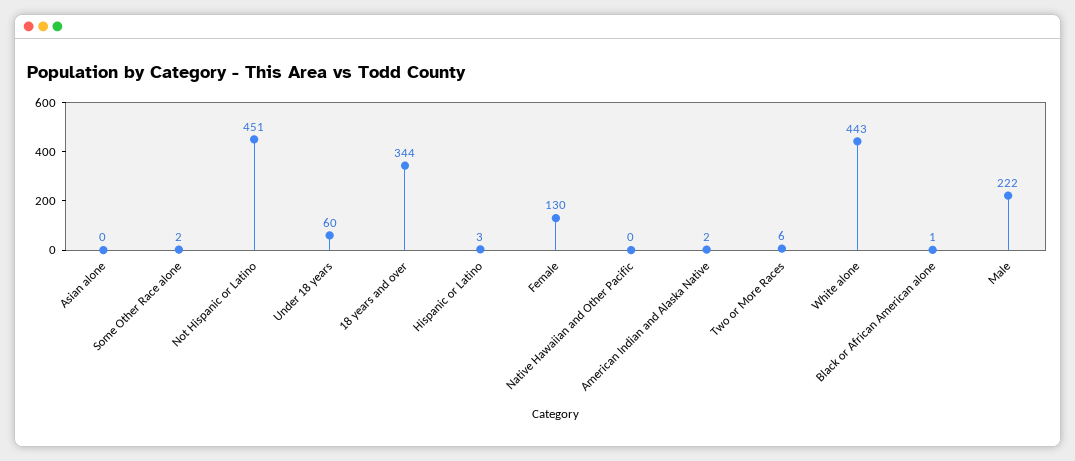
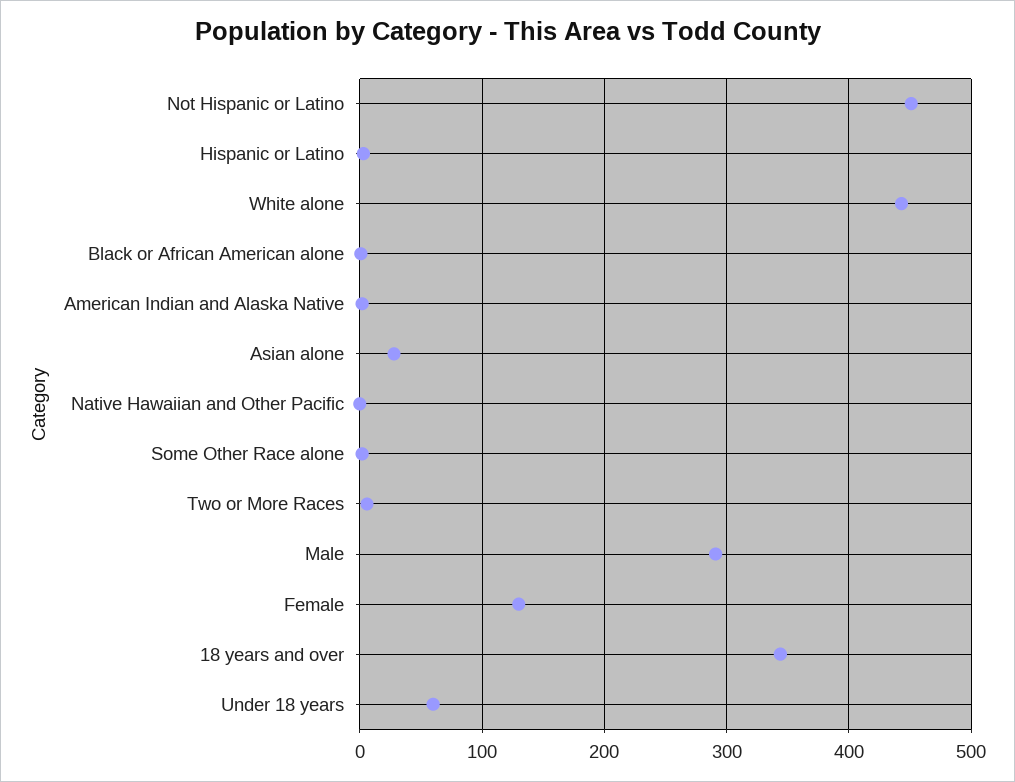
Asian alone: 0 -> 30
Male: 222 -> 290

